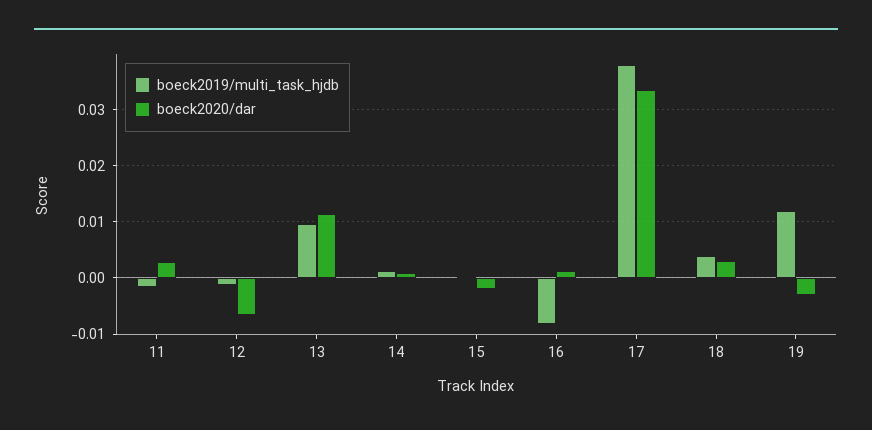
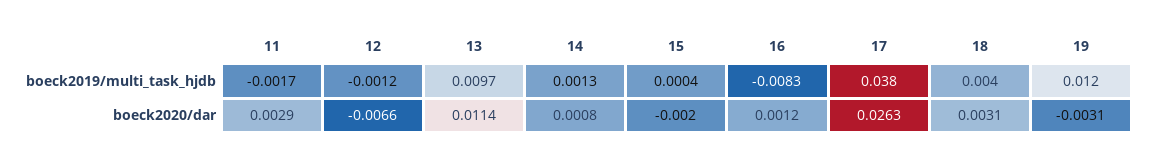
boeck2020/dar, 17: 0.034 -> 0.0263

